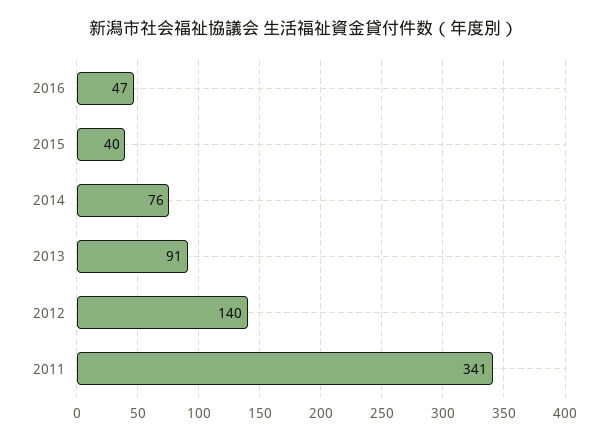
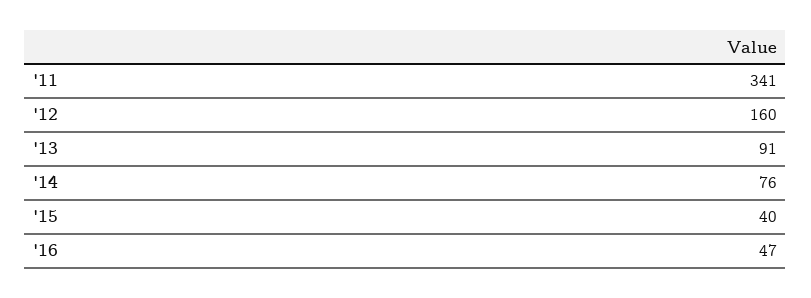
2012: 140 -> 160

